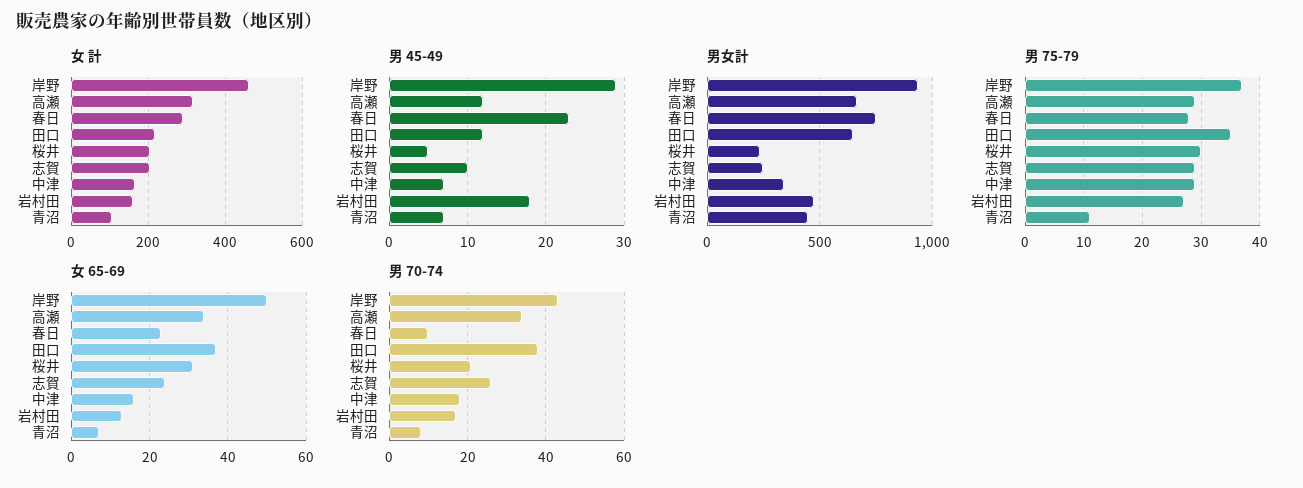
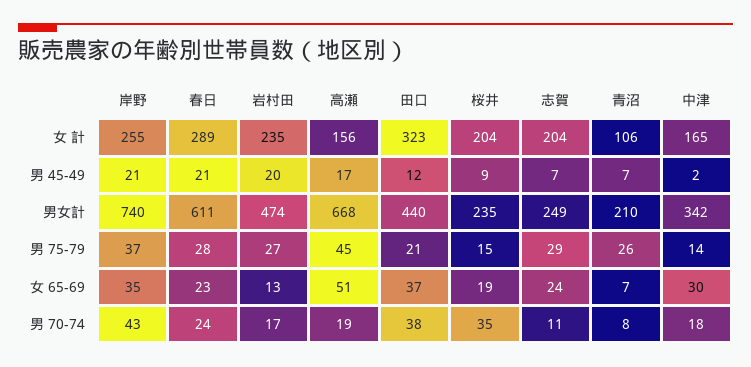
女 計, 岸野: 460 -> 255
女 計, 高瀬: 320 -> 156
女 計, 田口: 220 -> 323
女 計, 岩村田: 160 -> 235
男 45-49, 岸野: 29 -> 21
男 45-49, 高瀬: 12 -> 17
男 45-49, 春日: 23 -> 21
男 45-49, 桜井: 5 -> 9
男 45-49, 志賀: 10 -> 7
男 45-49, 中津: 7 -> 2
男 45-49, 岩村田: 18 -> 20
男女計, 岸野: 950 -> 740
男女計, 春日: 750 -> 611
男女計, 田口: 650 -> 440
男女計, 青沼: 450 -> 210
男 75-79, 高瀬: 30 -> 45
男 75-79, 田口: 35 -> 21
男 75-79, 桜井: 30 -> 15
男 75-79, 中津: 30 -> 14
男 75-79, 青沼: 10 -> 26
女 65-69, 岸野: 50 -> 35
女 65-69, 高瀬: 35 -> 51
女 65-69, 桜井: 30 -> 19
女 65-69, 中津: 15 -> 30
男 70-74, 高瀬: 35 -> 19
男 70-74, 春日: 10 -> 24
男 70-74, 桜井: 20 -> 35
男 70-74, 志賀: 25 -> 11

